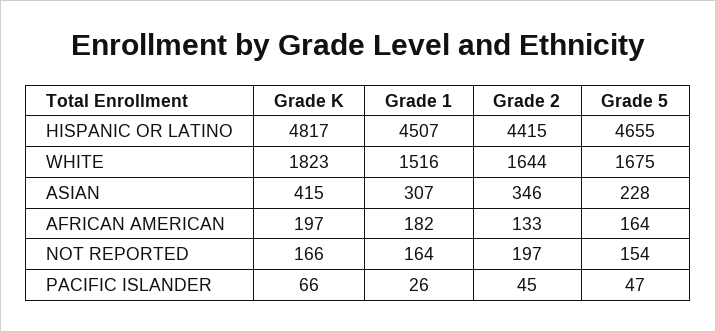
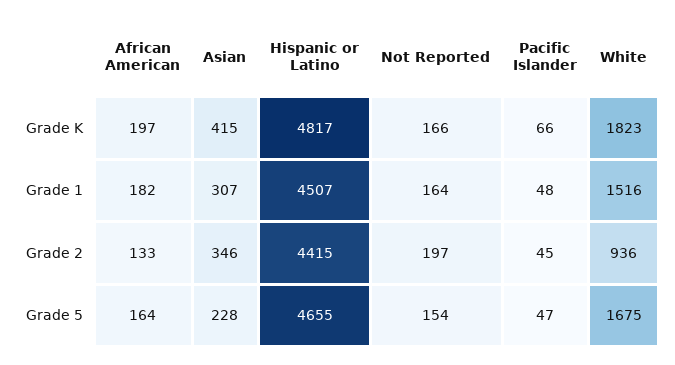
Grade 2, WHITE: 1644 -> 936
Grade 1, PACIFIC ISLANDER: 26 -> 48

